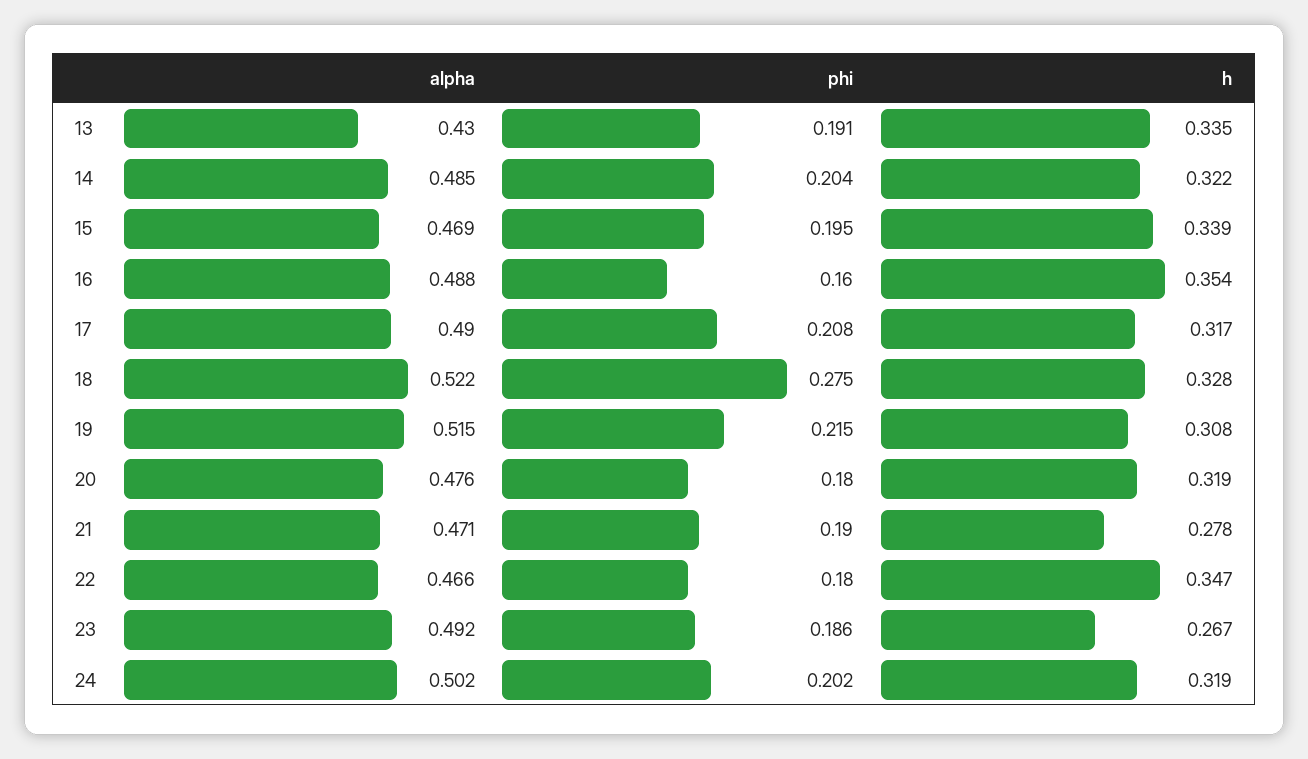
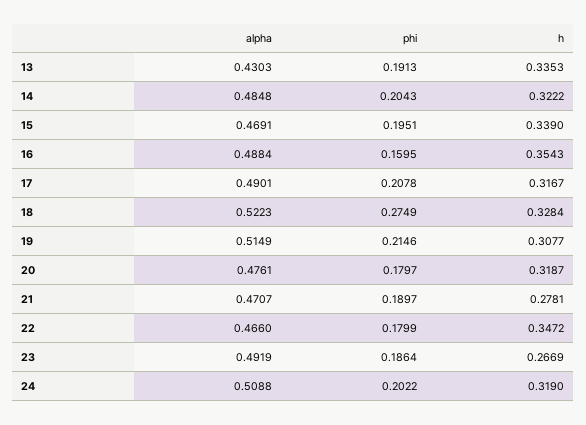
alpha, 24: 0.502 -> 0.5088

